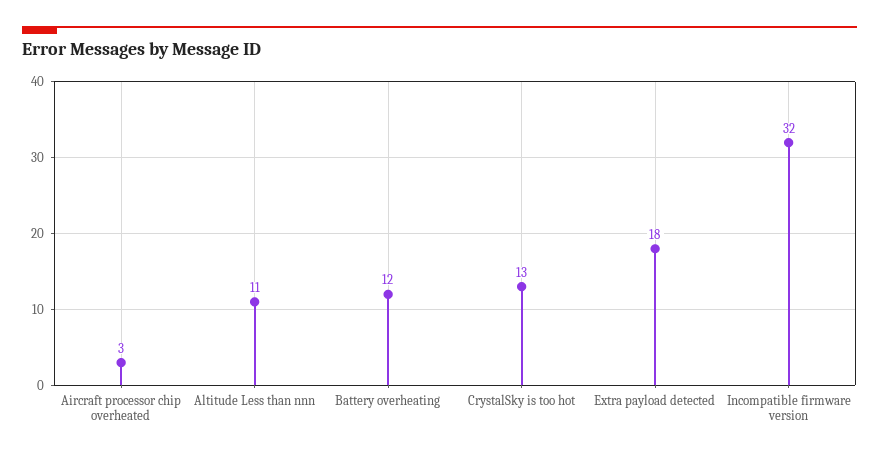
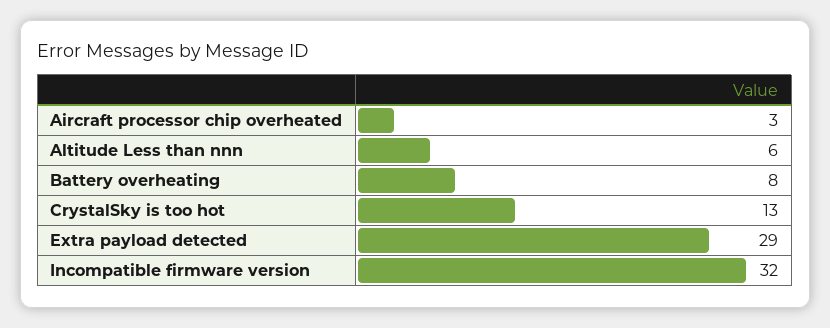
Altitude Less than nnn: 11 -> 6
Battery overheating: 12 -> 8
Extra payload detected: 18 -> 29

